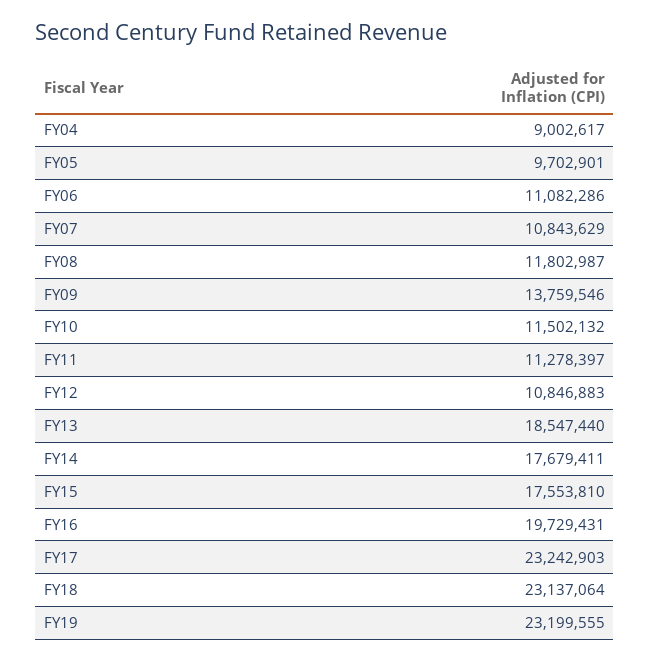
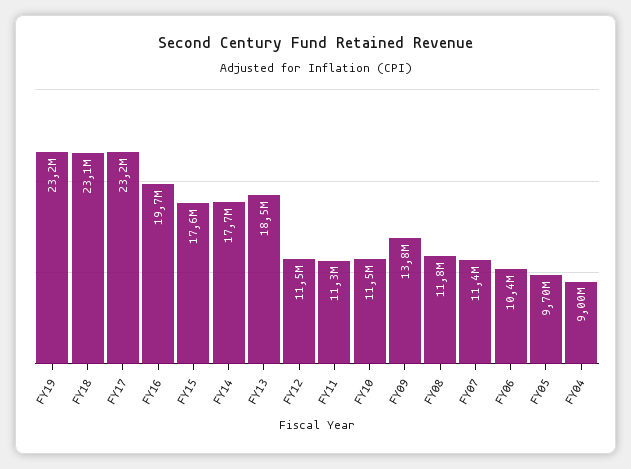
FY06: 11082286 -> 10400000
FY07: 10843629 -> 11400000
FY12: 10846883 -> 11500000

